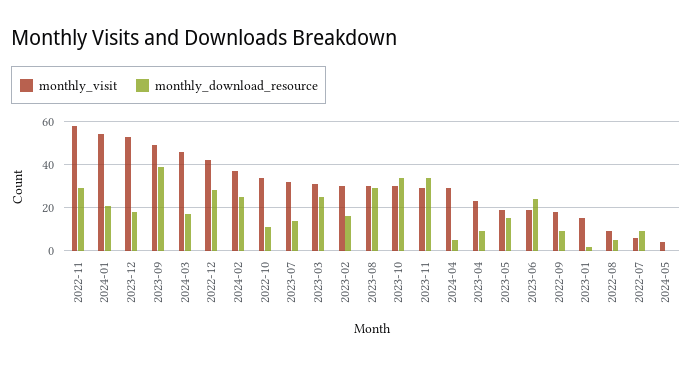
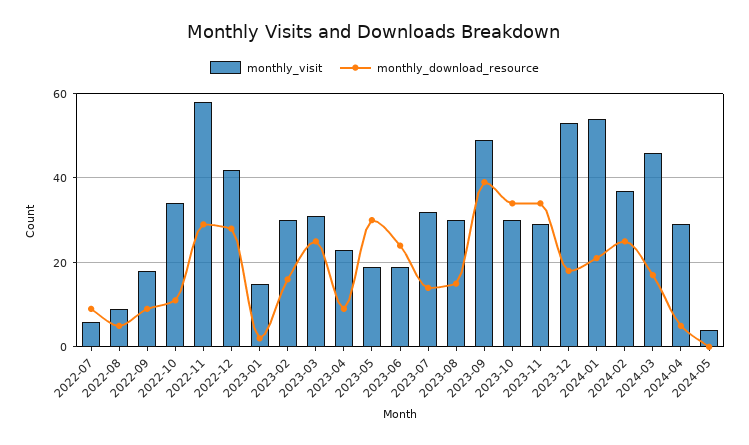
monthly_download_resource, 2023-08: 30 -> 15
monthly_download_resource, 2023-05: 15 -> 30

